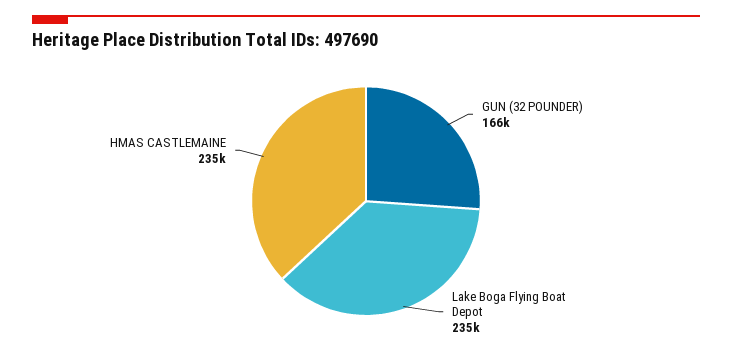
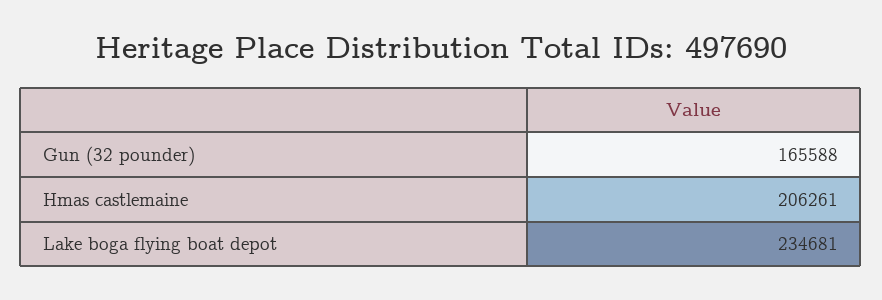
HMAS CASTLEMAINE: 235000 -> 206261

